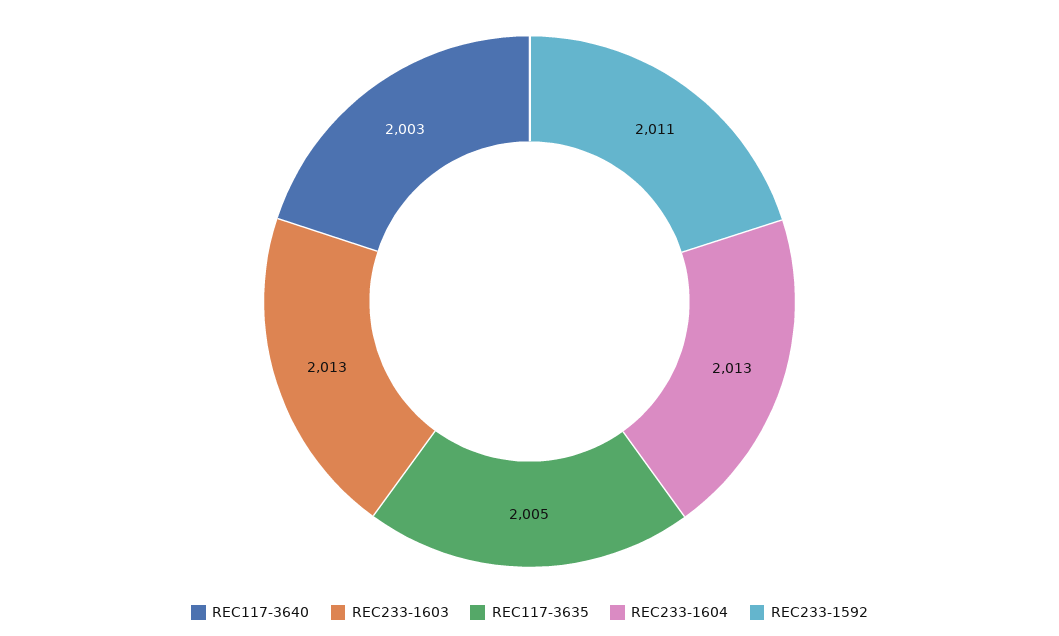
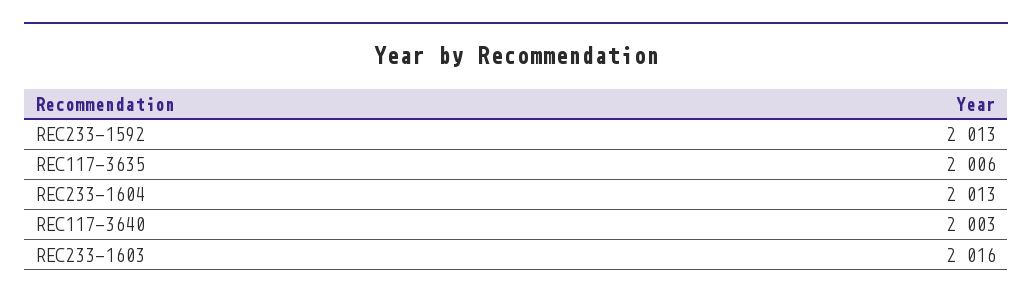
REC233-1603: 2013 -> 2016
REC117-3635: 2005 -> 2006
REC233-1592: 2011 -> 2013

